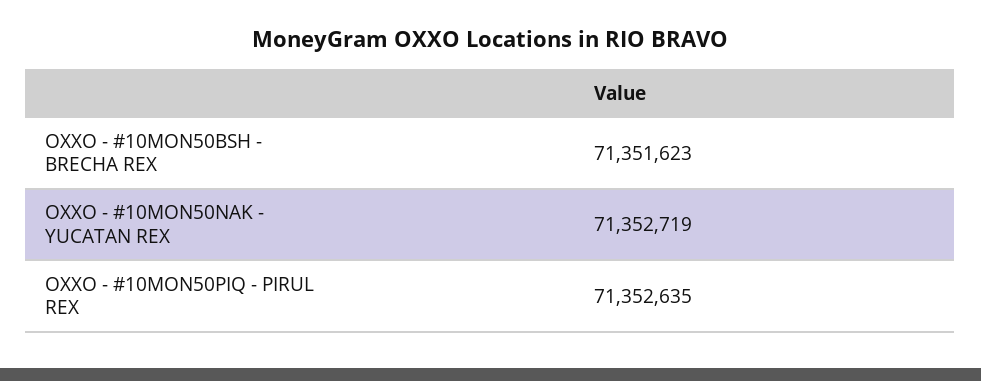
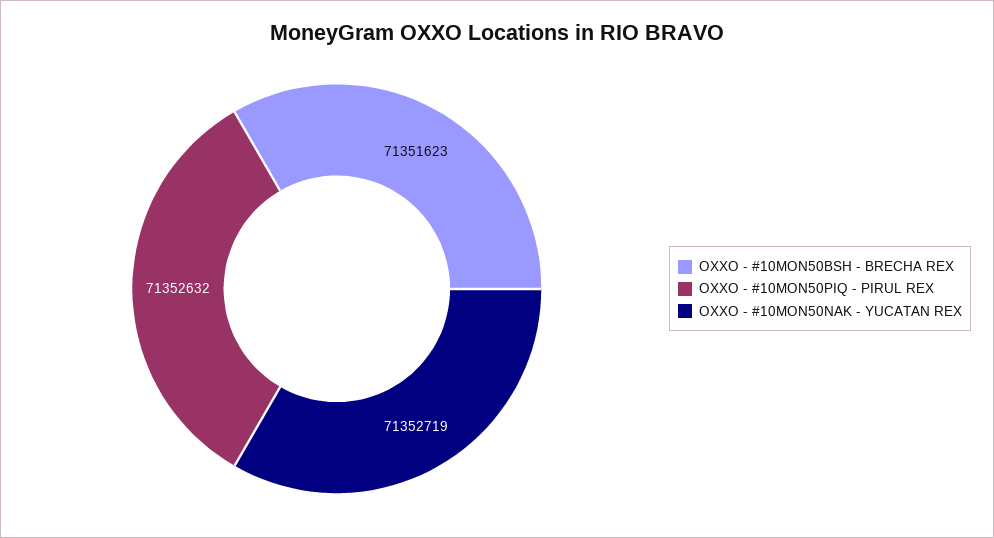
OXXO - #10MON50PIQ - PIRUL REX: 71352635 -> 71352632

